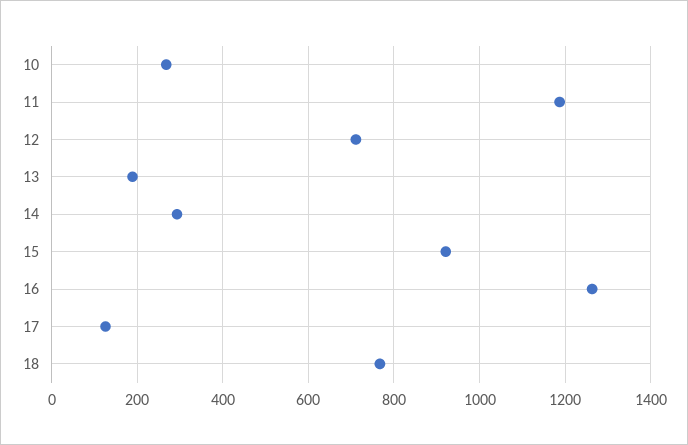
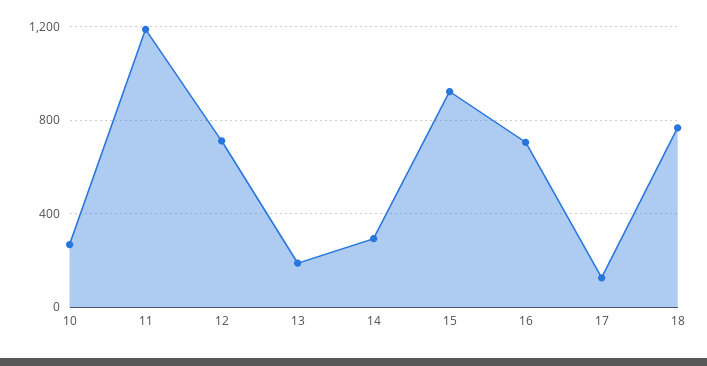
16: 1260 -> 700

